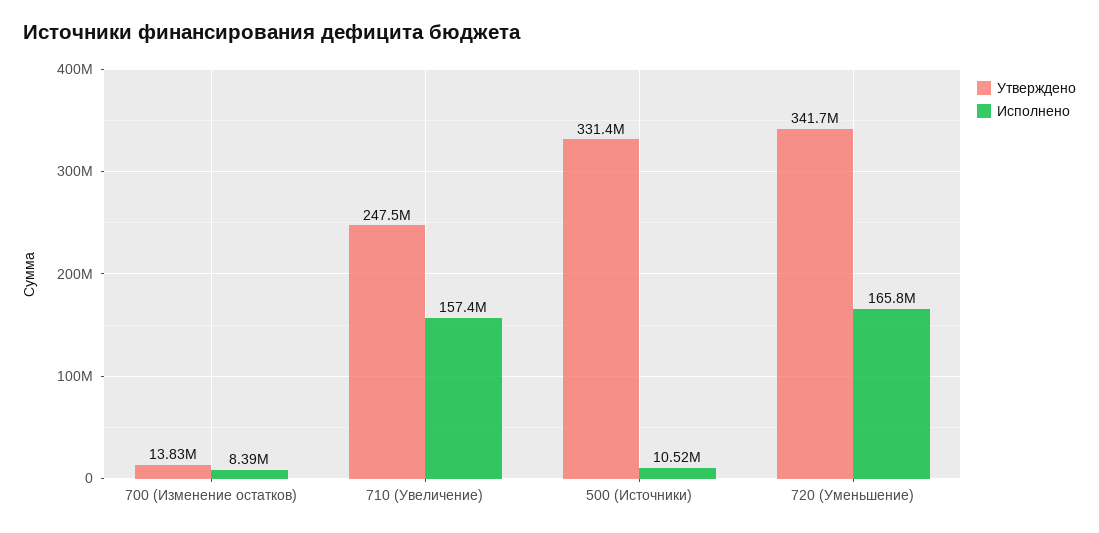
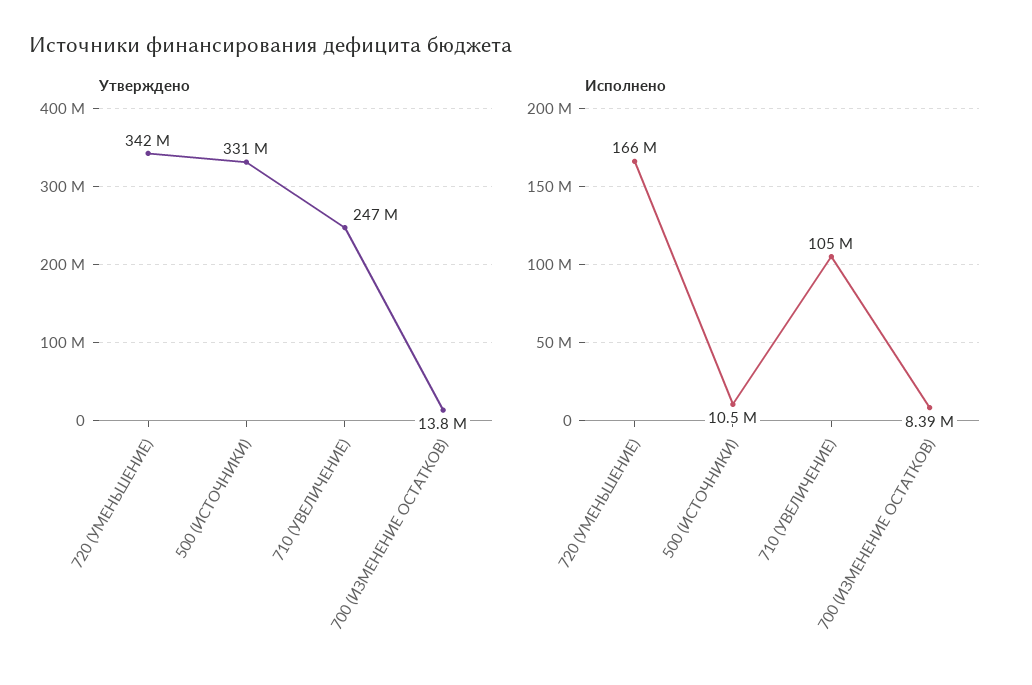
Исполнено, 710 (Увеличение): 157400000 -> 105000000

